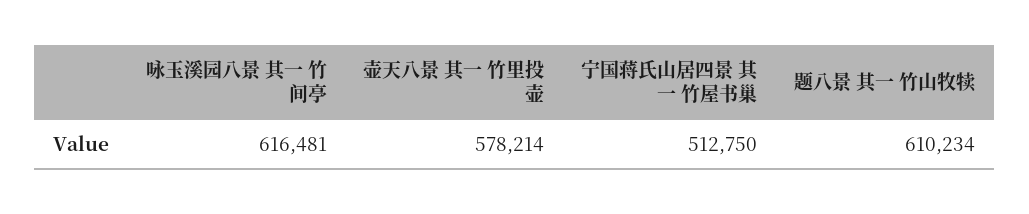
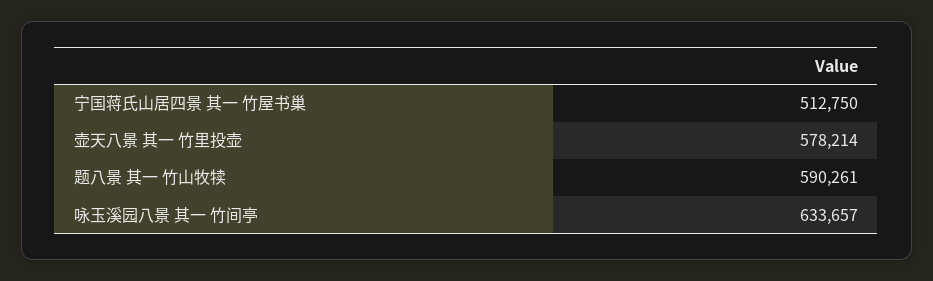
咏玉溪园八景 其一 竹间亭: 616481 -> 633657
题八景 其一 竹山牧犊: 610234 -> 590261

